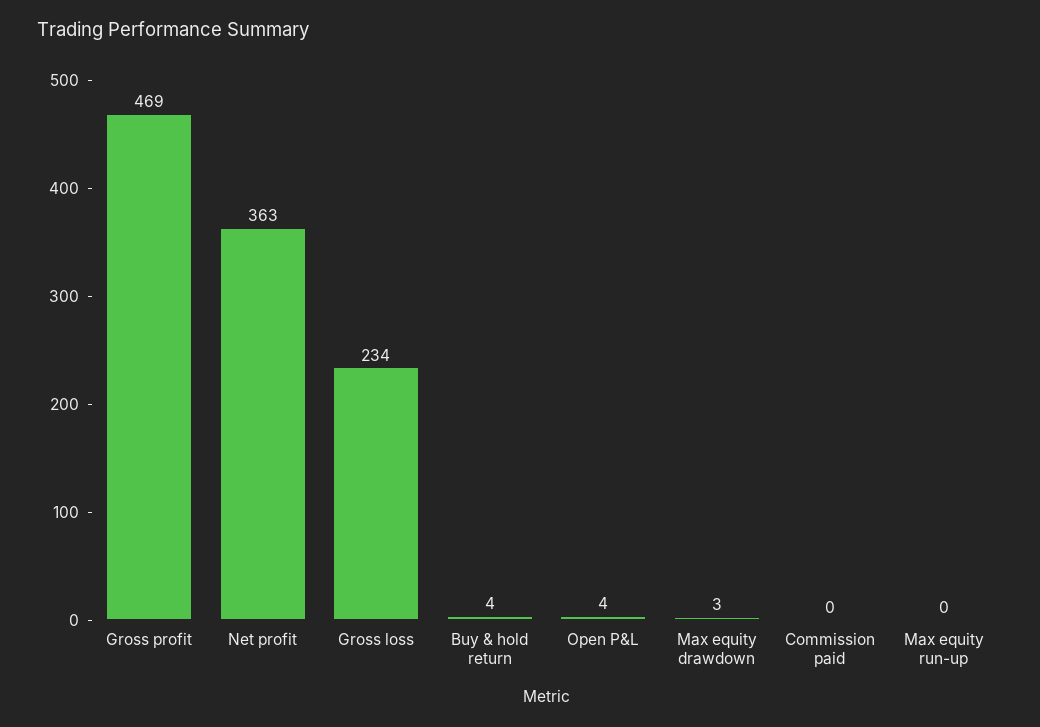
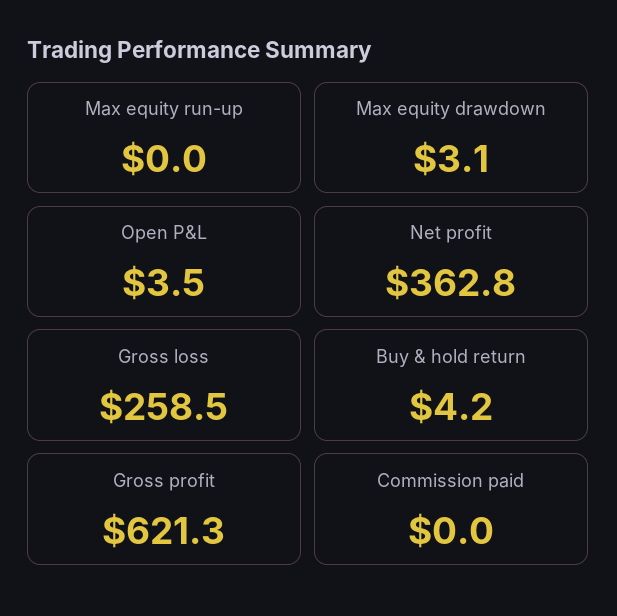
Gross profit: 469 -> 621.3
Gross loss: 234 -> 258.5

